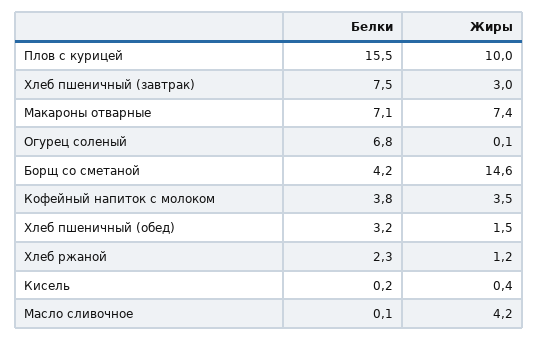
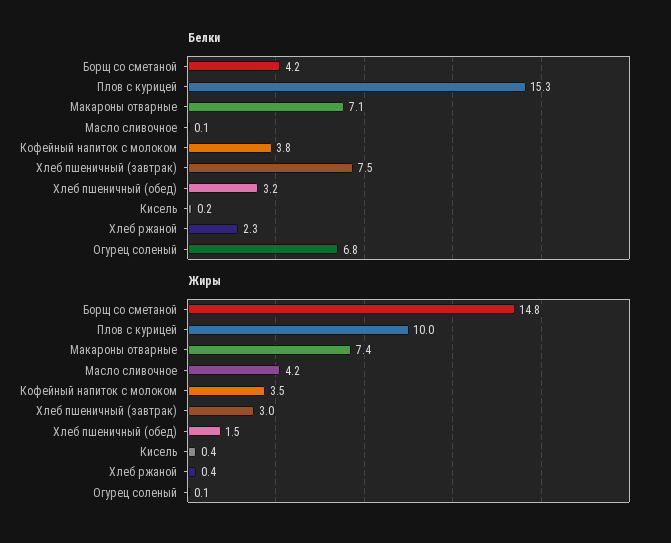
Белки, Плов с курицей: 15.5 -> 15.3
Жиры, Борщ со сметаной: 14.6 -> 14.8
Жиры, Хлеб ржаной: 1.2 -> 0.4

